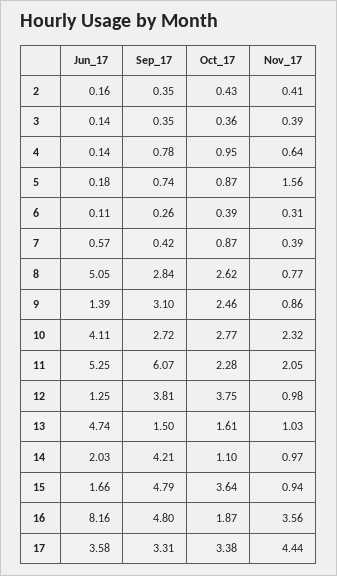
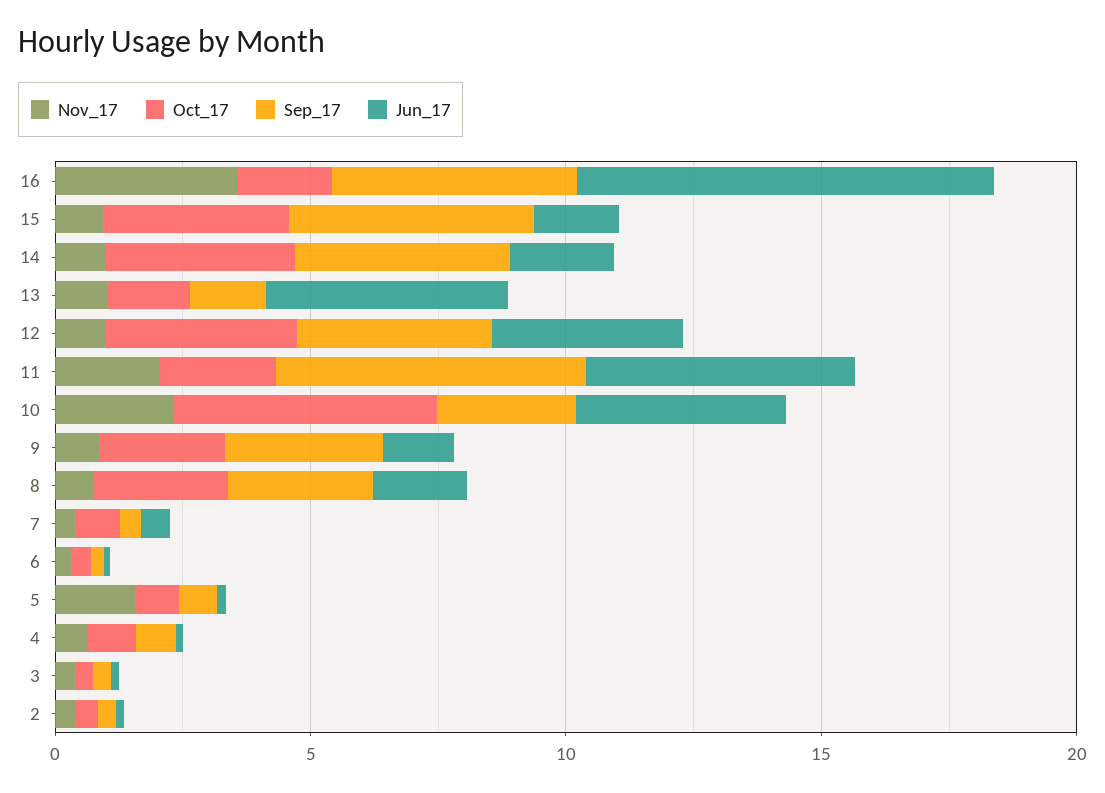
Jun_17, 8: 5.05 -> 2
Oct_17, 10: 2.77 -> 5
Jun_17, 12: 1.25 -> 4
Oct_17, 14: 1.1 -> 4
Jun_17, 17: 3.58 -> none
Sep_17, 17: 3.31 -> none
Oct_17, 17: 3.38 -> none
Nov_17, 17: 4.44 -> none

